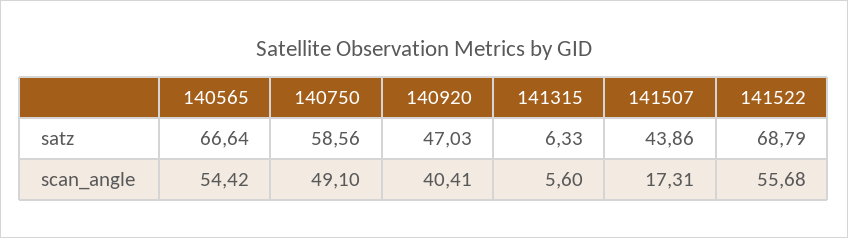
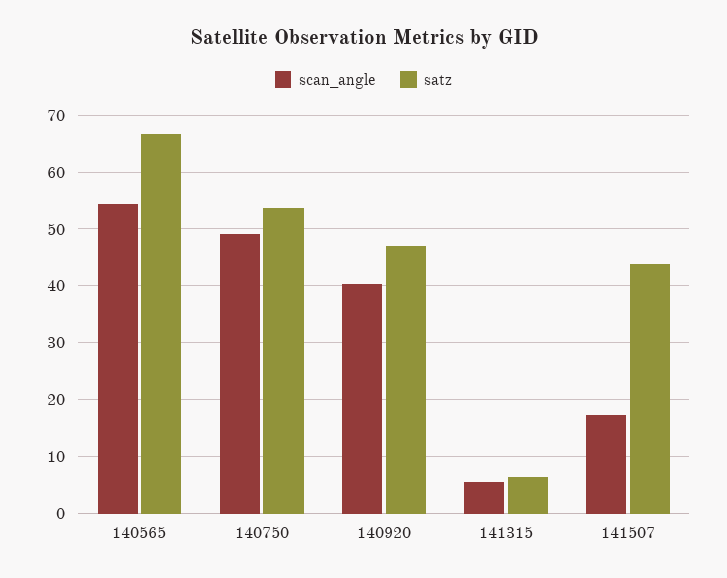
satz, 140750: 58.56 -> 54
satz, 141522: 68.79 -> none
scan_angle, 141522: 55.68 -> none

